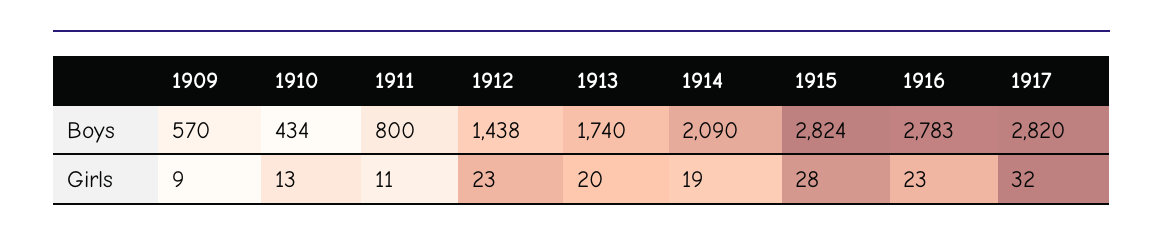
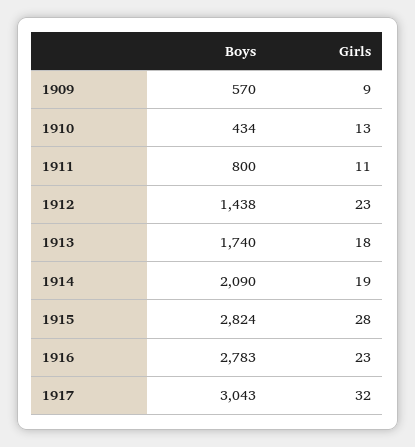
1917, Boys: 2820 -> 3043
1913, Girls: 20 -> 18

